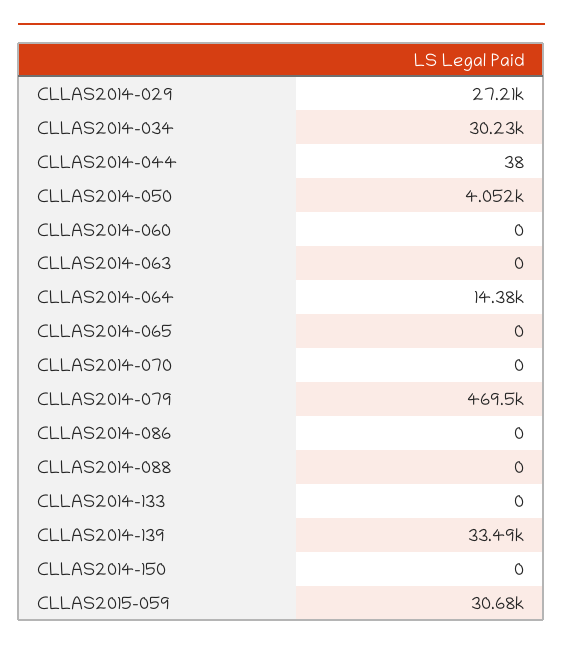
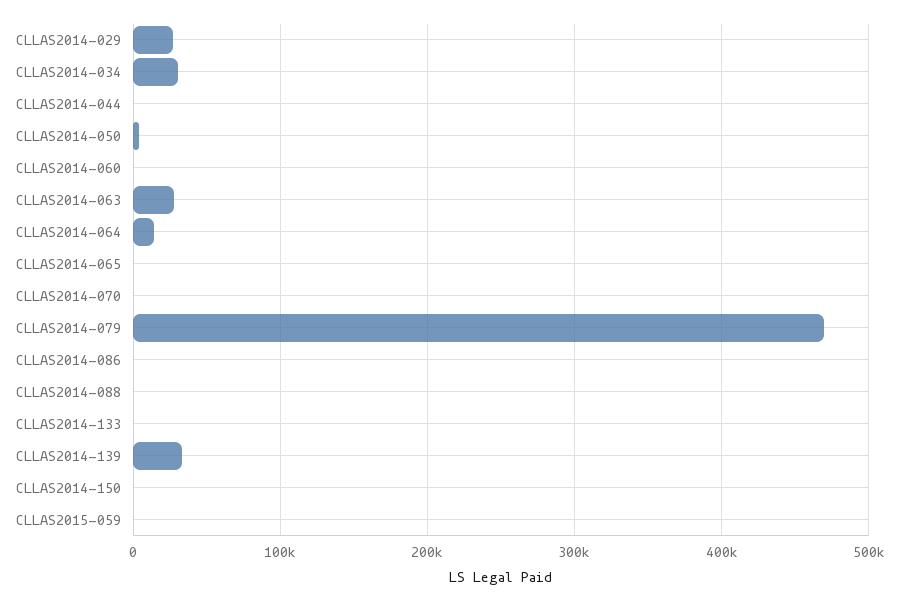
CLLAS2014-063: 0 -> 30000
CLLAS2015-059: 30680 -> 0

